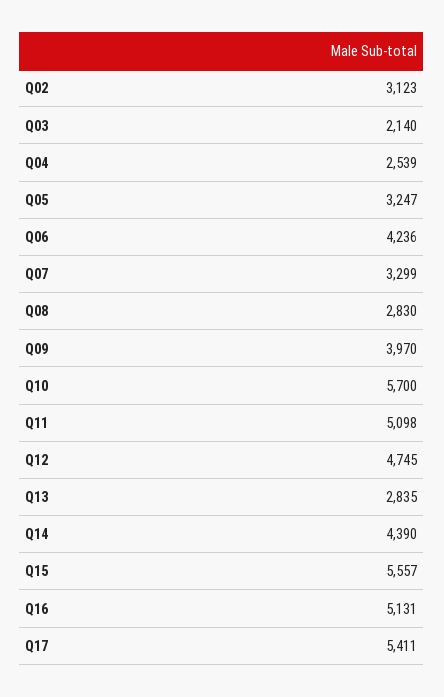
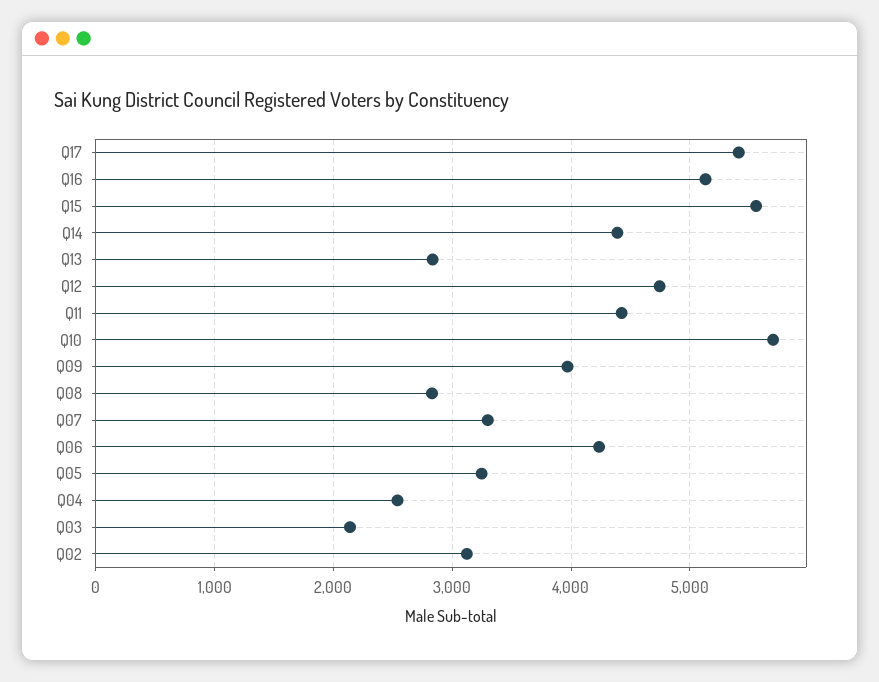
Q11: 5098 -> 4400

